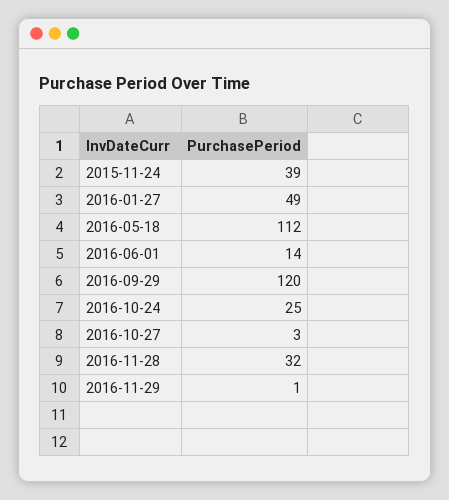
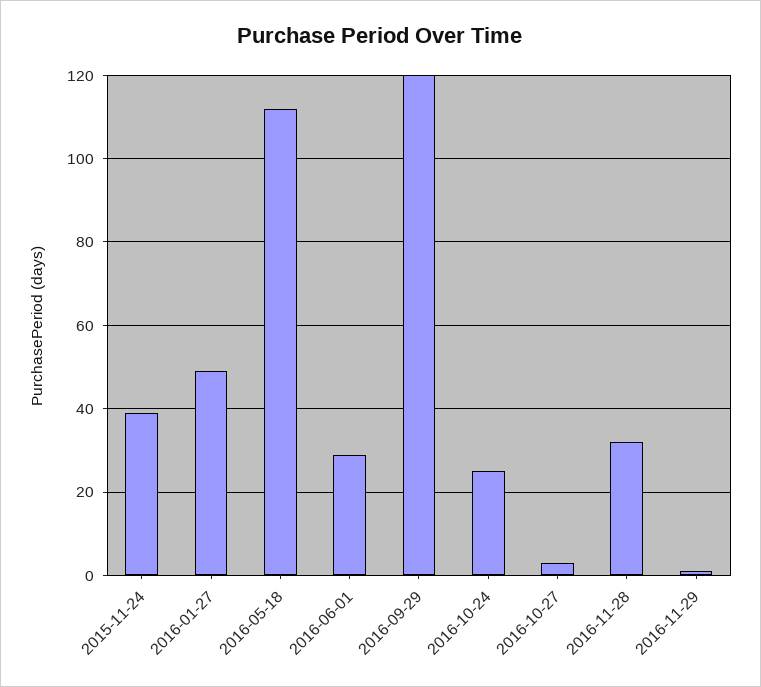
2016-06-01: 14 -> 30

